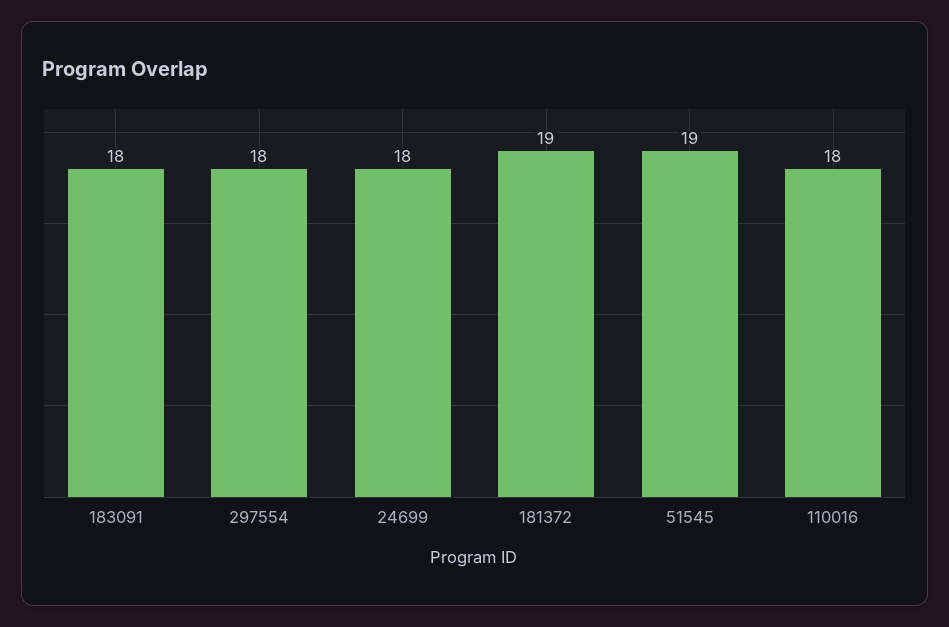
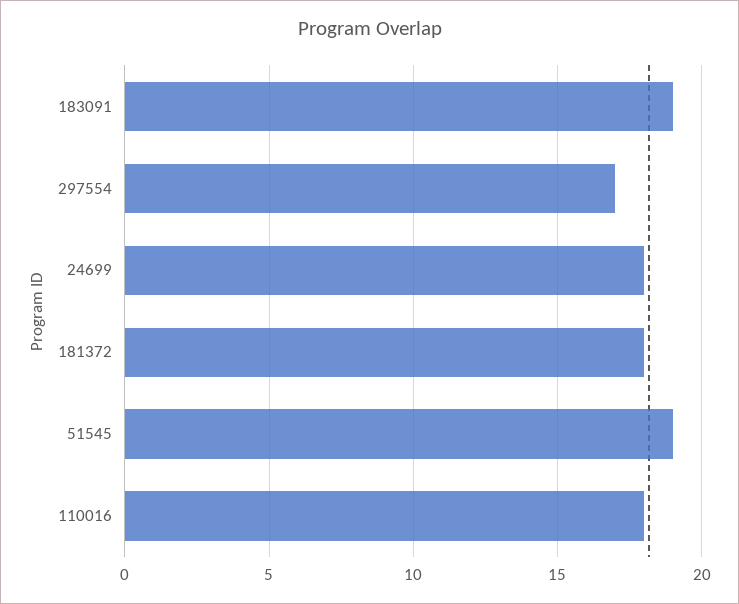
183091: 18 -> 19
297554: 18 -> 17
181372: 19 -> 18

